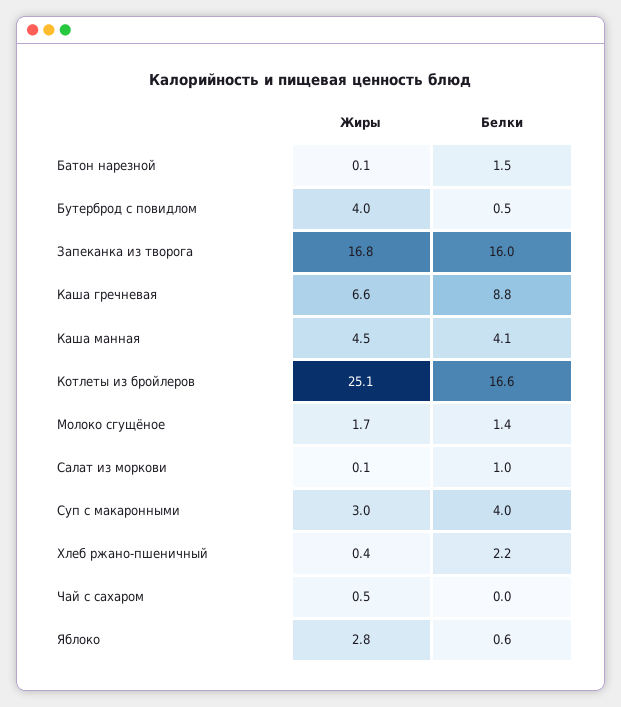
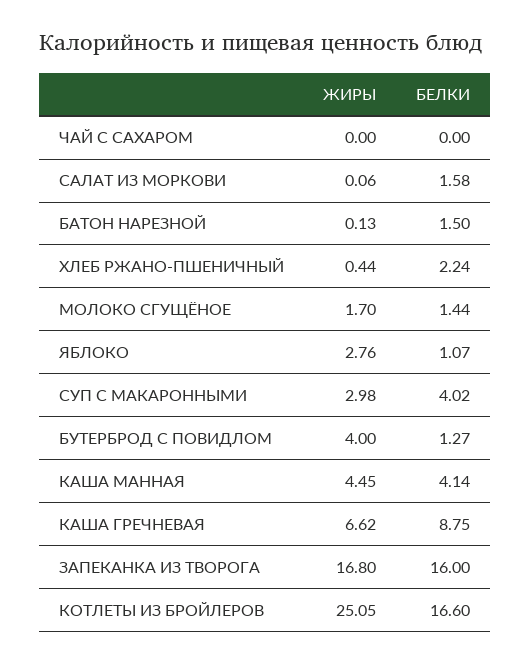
Белки, Бутерброд с повидлом: 0.5 -> 1.27
Белки, Салат из моркови: 1 -> 1.58
Жиры, Чай с сахаром: 0.5 -> 0
Белки, Яблоко: 0.6 -> 1.07

